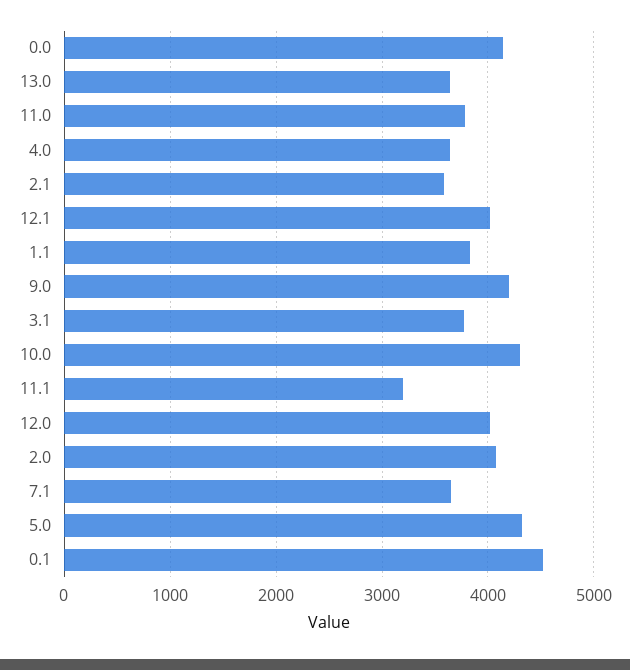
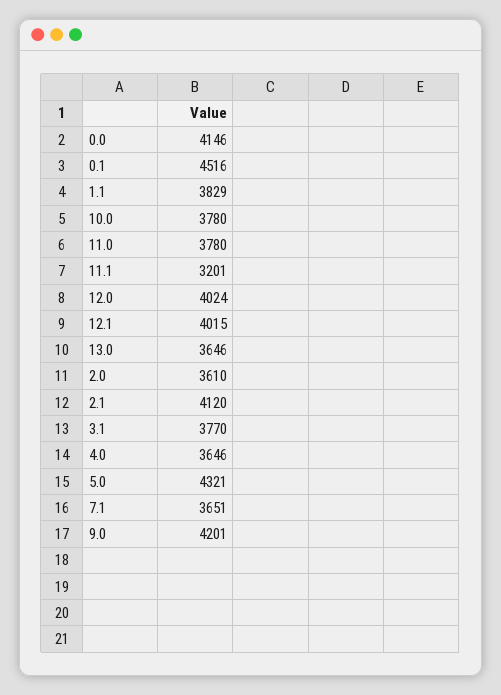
2.1: 3600 -> 4120
10.0: 4300 -> 3780
2.0: 4100 -> 3610

